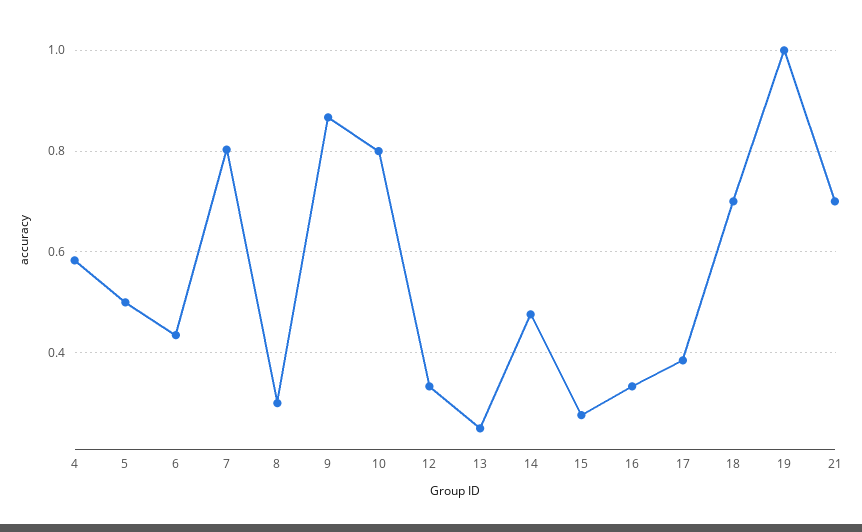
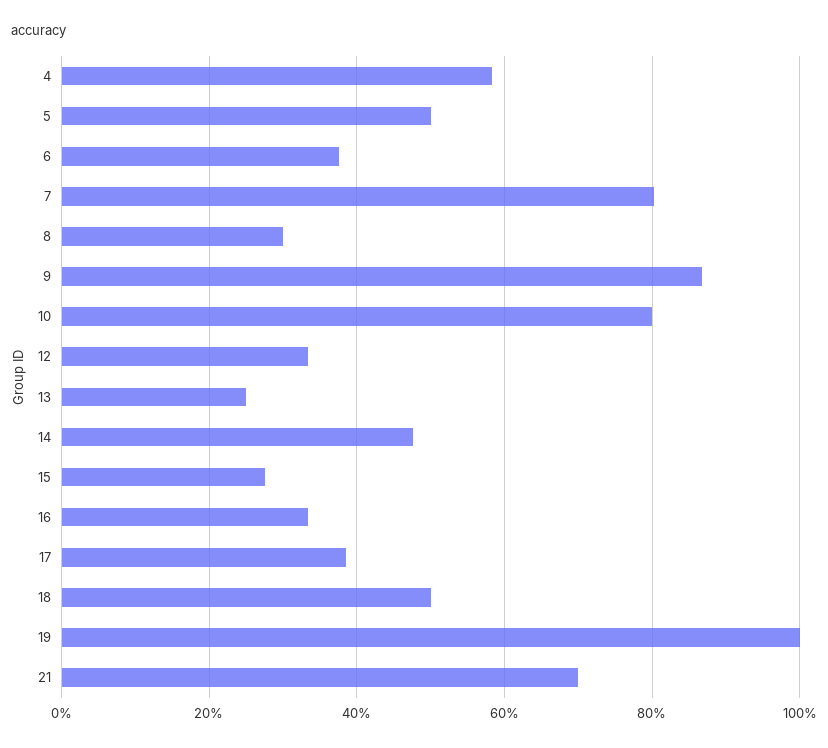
6: 0.44 -> 0.38
18: 0.7 -> 0.5

